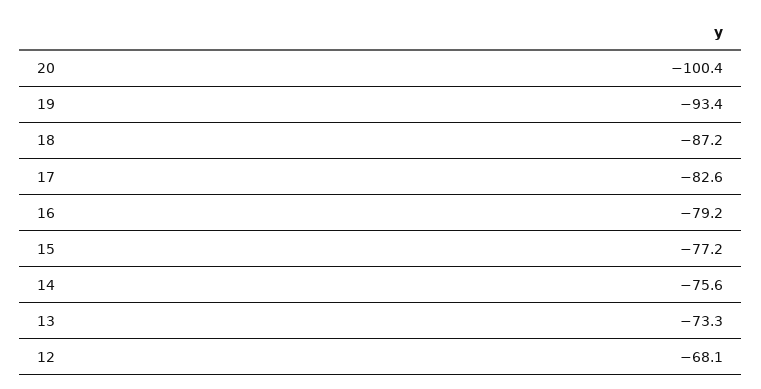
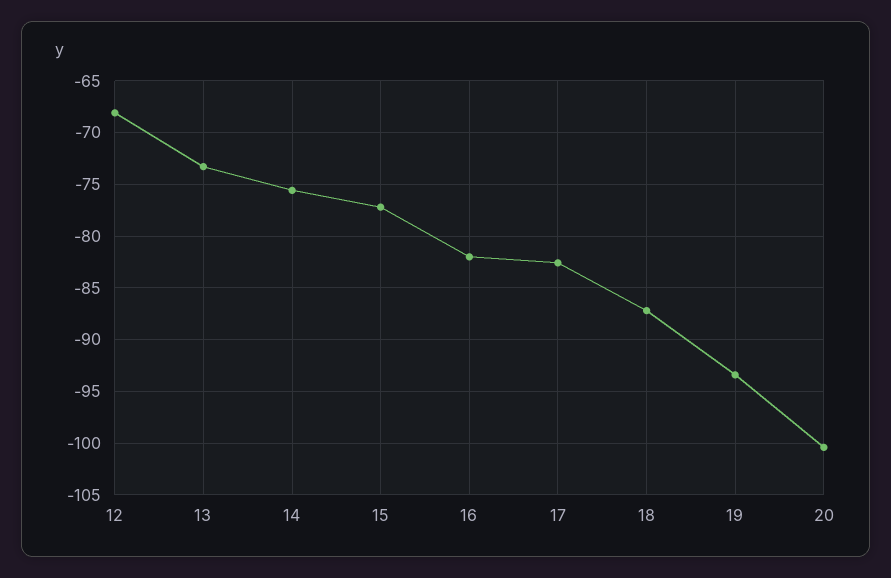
16: -79.2 -> -82

